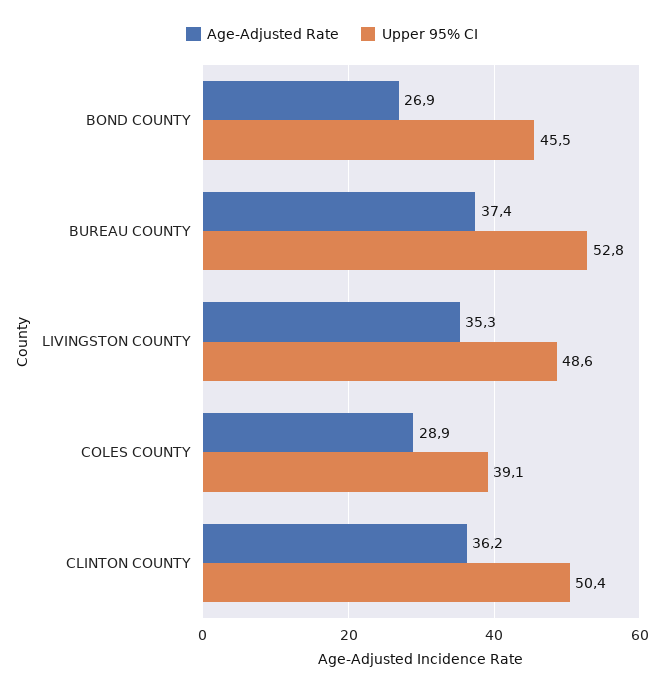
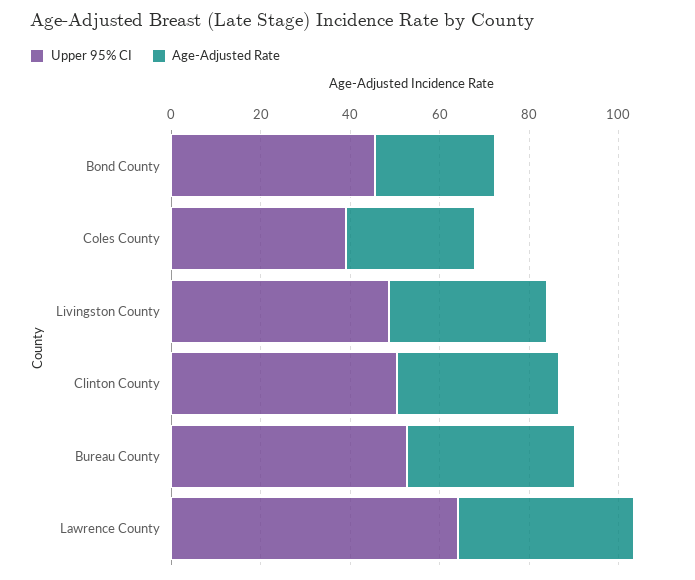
Upper 95% CI, Lawrence County: none -> 65
Age-Adjusted Rate, Lawrence County: none -> 40

